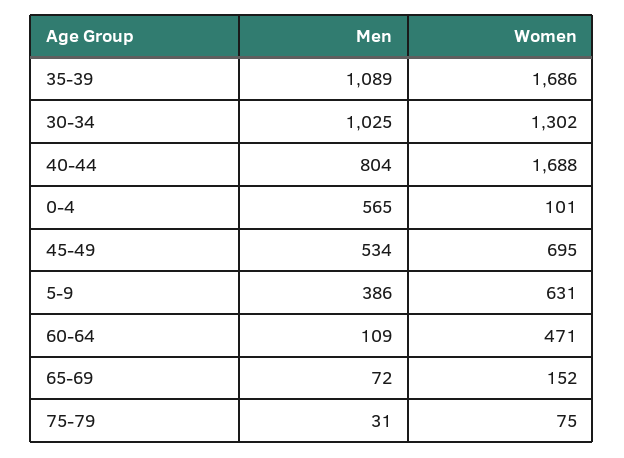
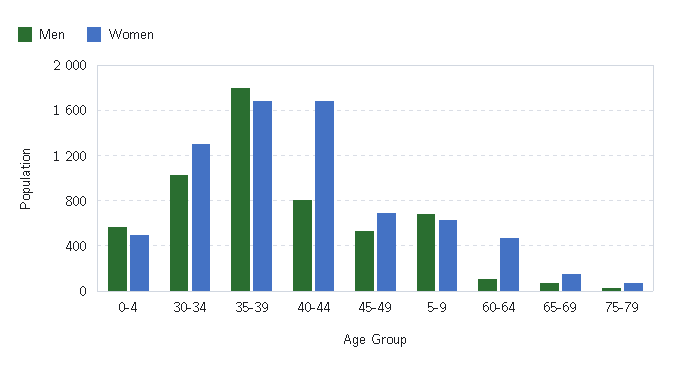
Men, 35-39: 1089 -> 1800
Women, 0-4: 101 -> 500
Men, 5-9: 386 -> 700

